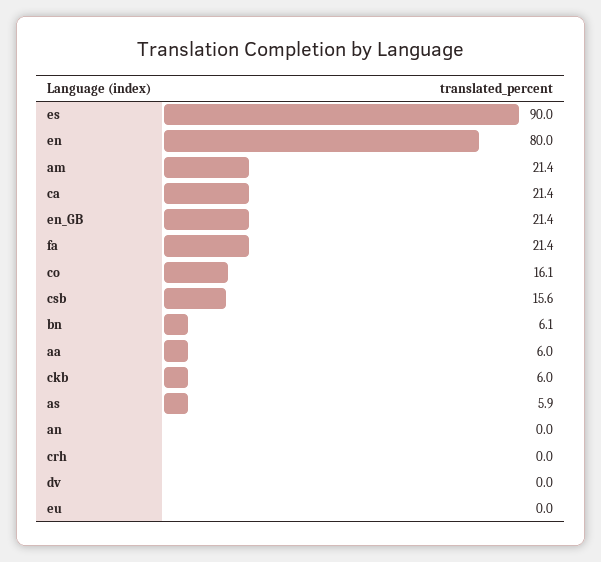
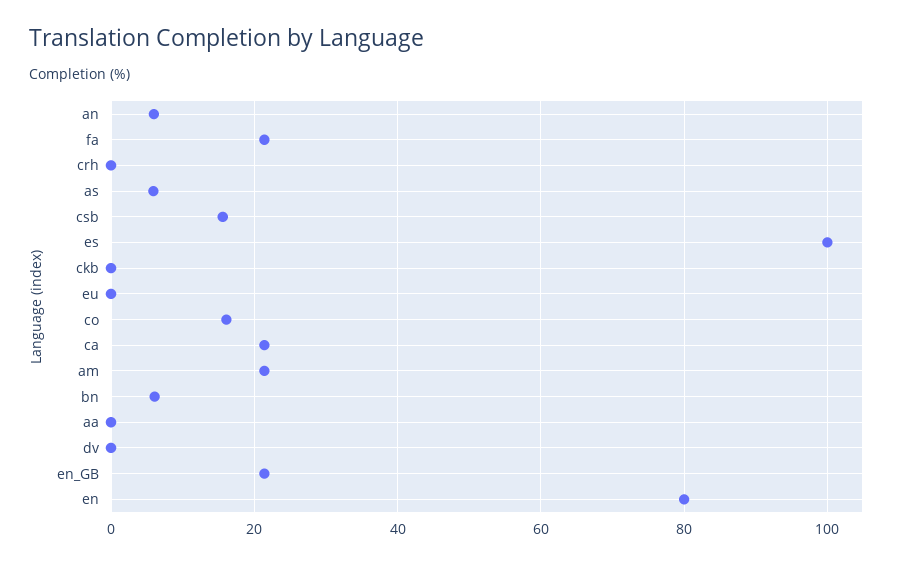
es: 90 -> 100
aa: 6 -> 0
ckb: 6 -> 0
an: 0 -> 6

